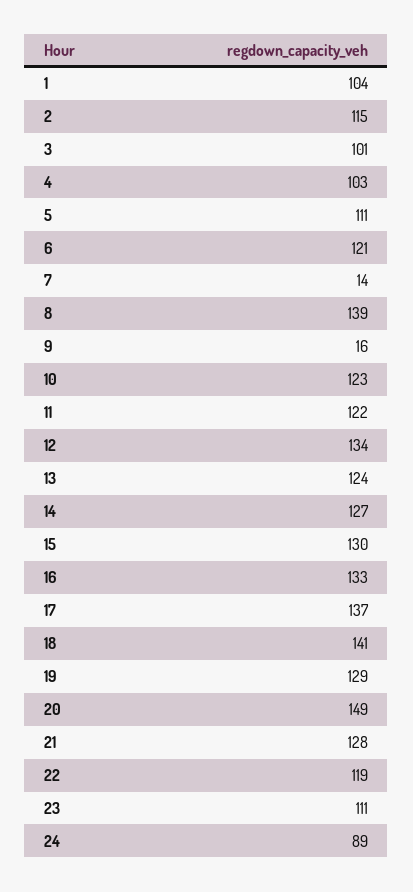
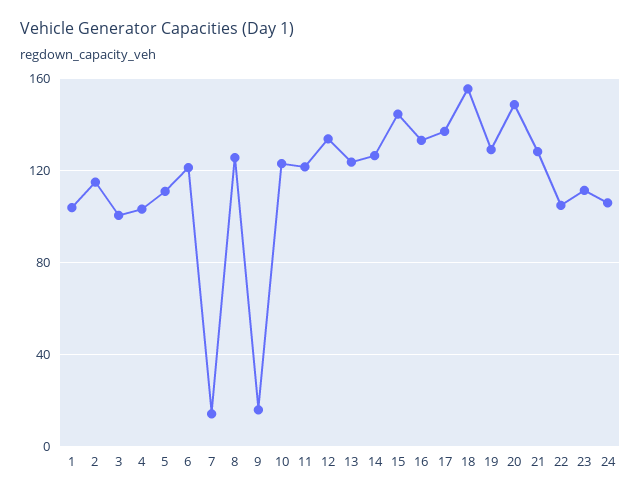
8: 139 -> 125
15: 130 -> 145
18: 141 -> 155
22: 119 -> 105
24: 89 -> 105

